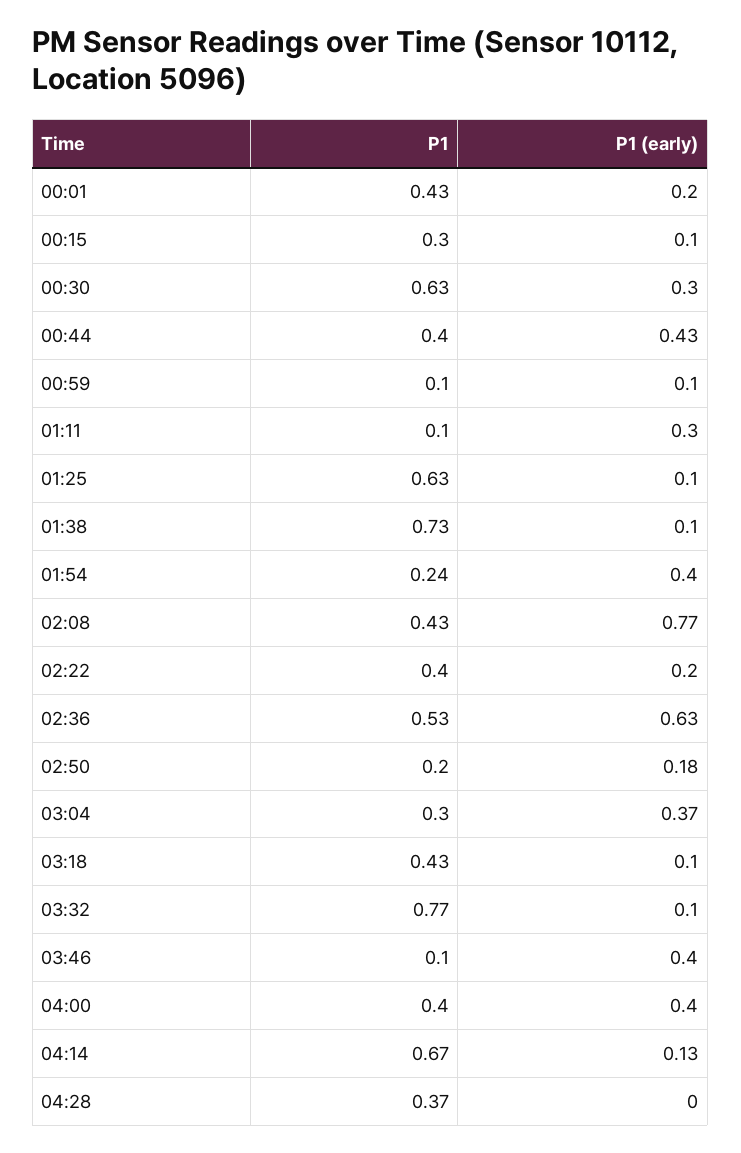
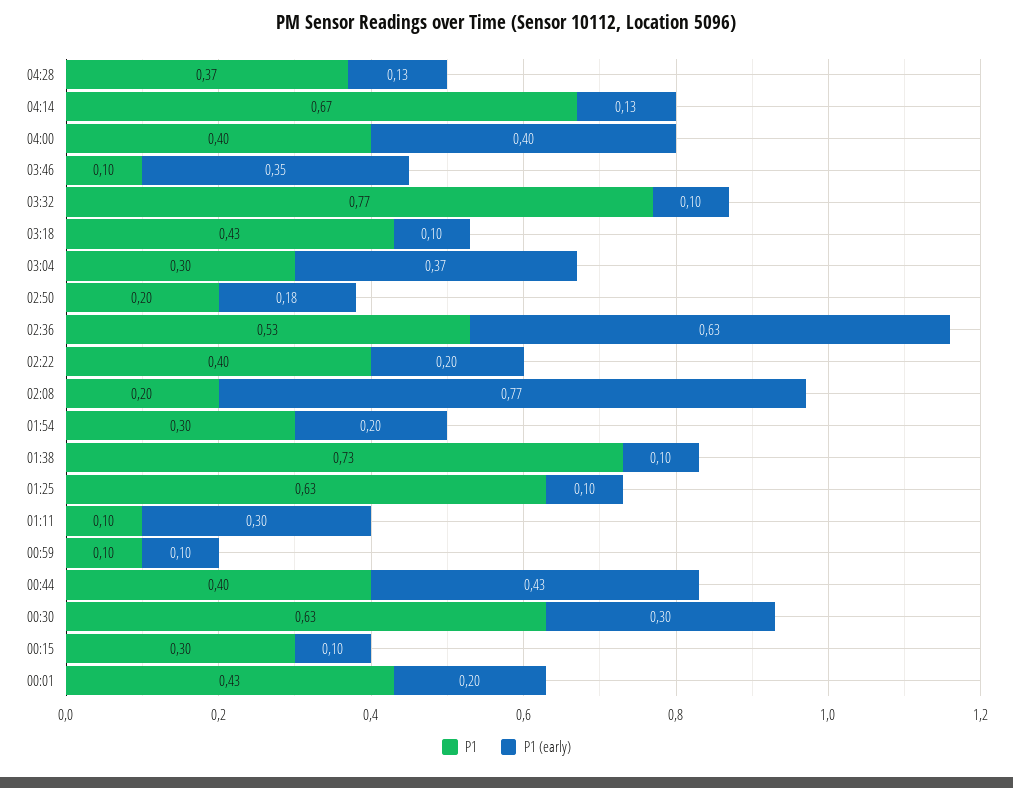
P1, 01:54: 0.24 -> 0.3
P1 (early), 01:54: 0.4 -> 0.2
P1, 02:08: 0.43 -> 0.2
P1 (early), 03:46: 0.4 -> 0.35
P1 (early), 04:28: 0 -> 0.13

